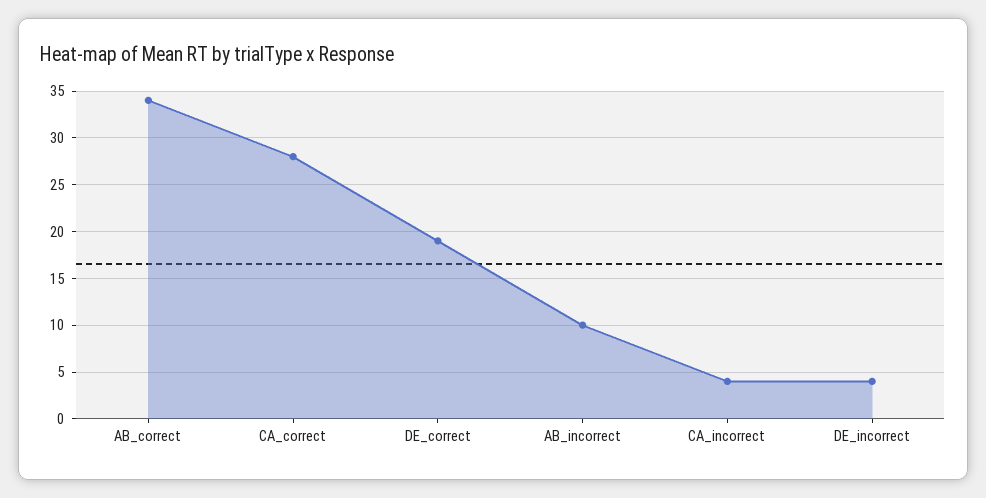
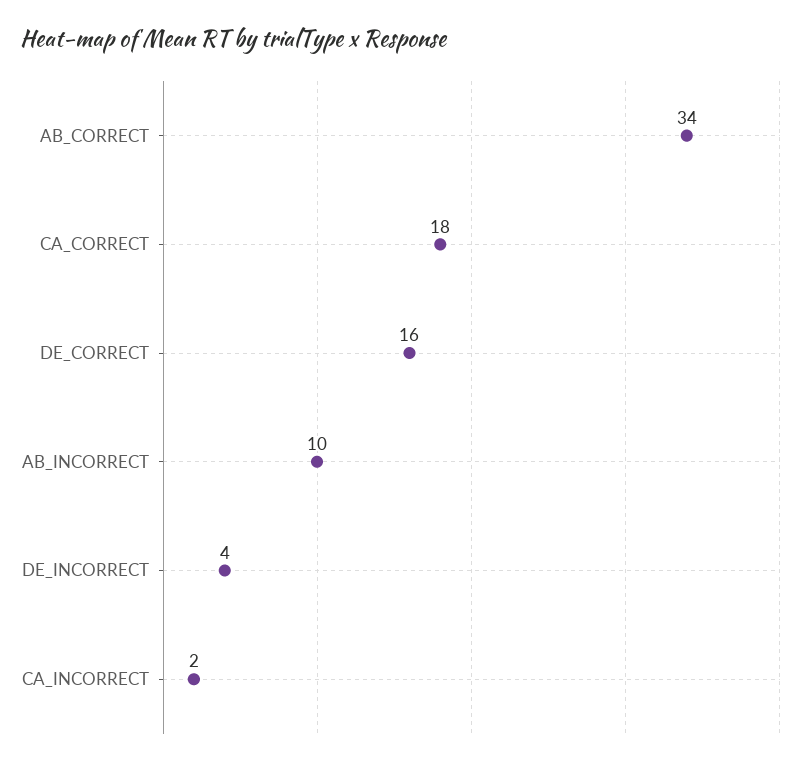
CA_correct: 28 -> 18
DE_correct: 19 -> 16
CA_incorrect: 4 -> 2

